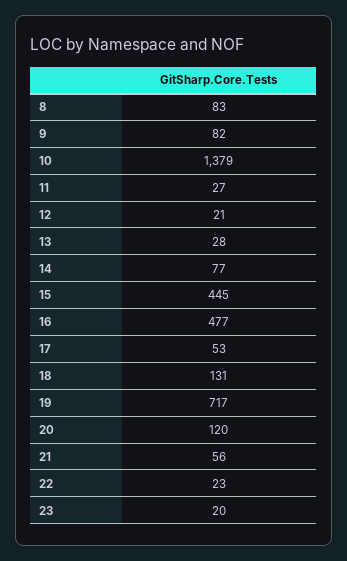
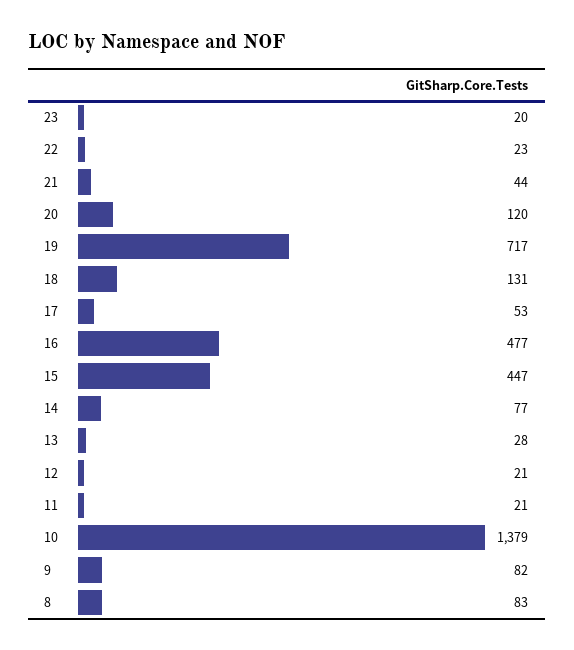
11: 27 -> 21
15: 445 -> 447
21: 56 -> 44

